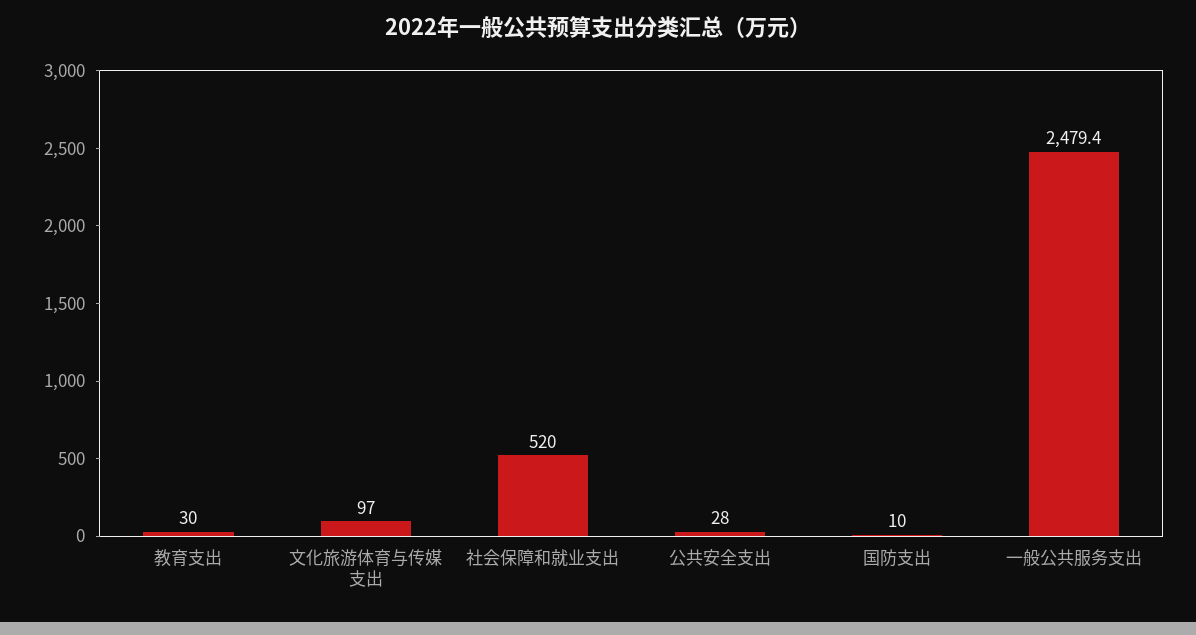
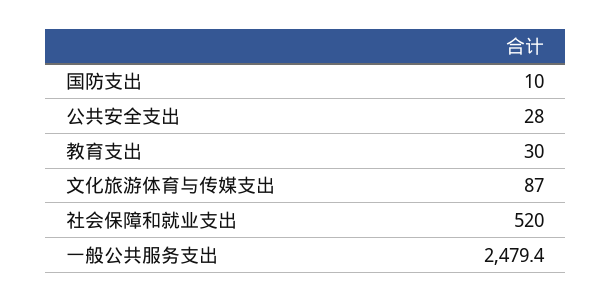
文化旅游体育与传媒支出: 97 -> 87

